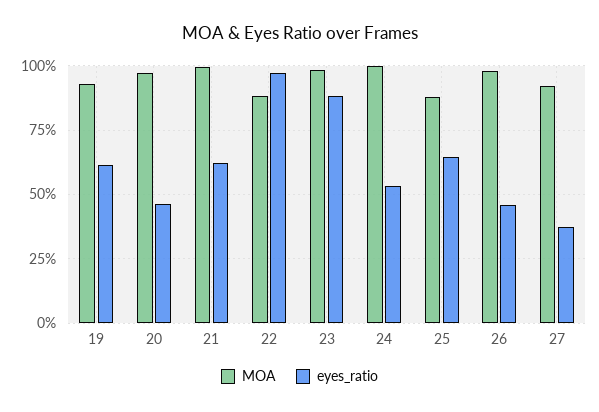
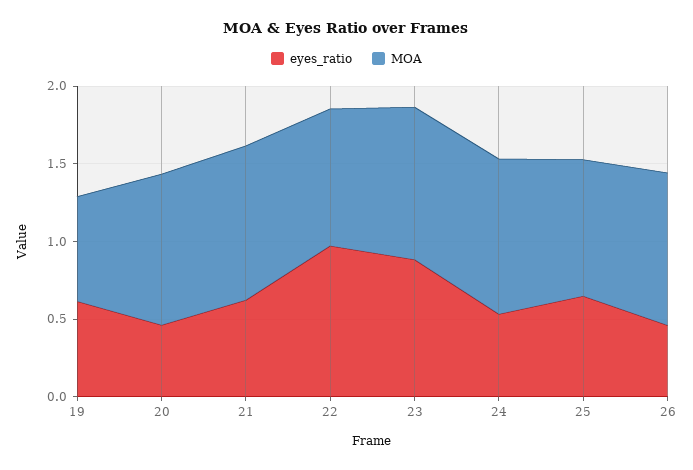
MOA, 19: 0.925 -> 0.7
MOA, 27: 0.925 -> none
eyes_ratio, 27: 0.375 -> none

